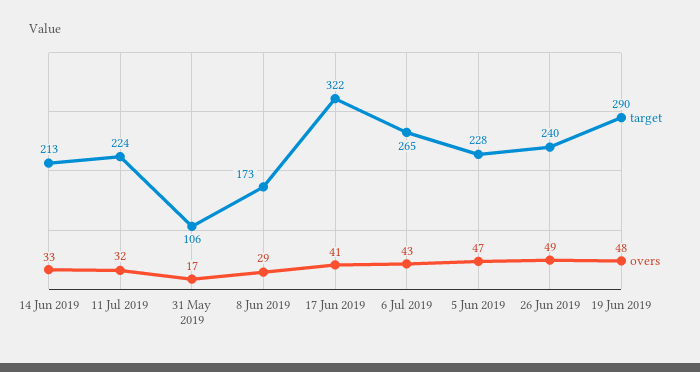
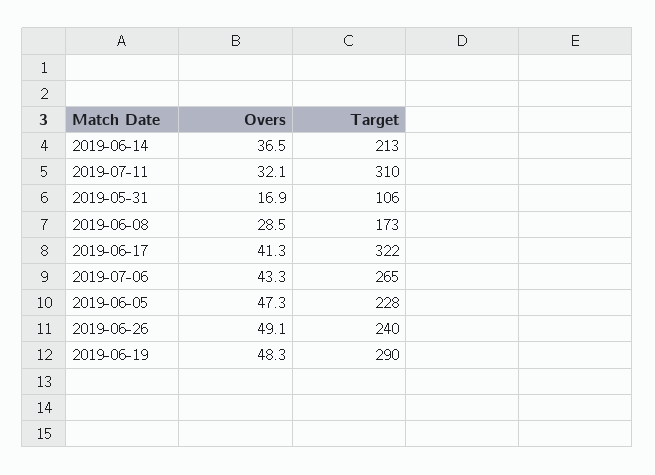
overs, 14 Jun 2019: 33 -> 36.5
target, 11 Jul 2019: 224 -> 310

